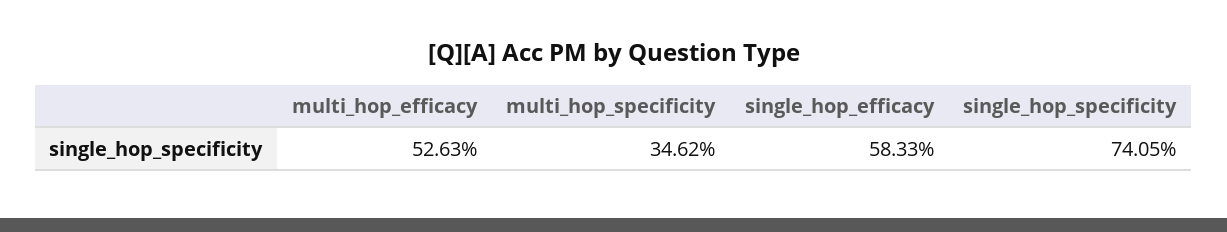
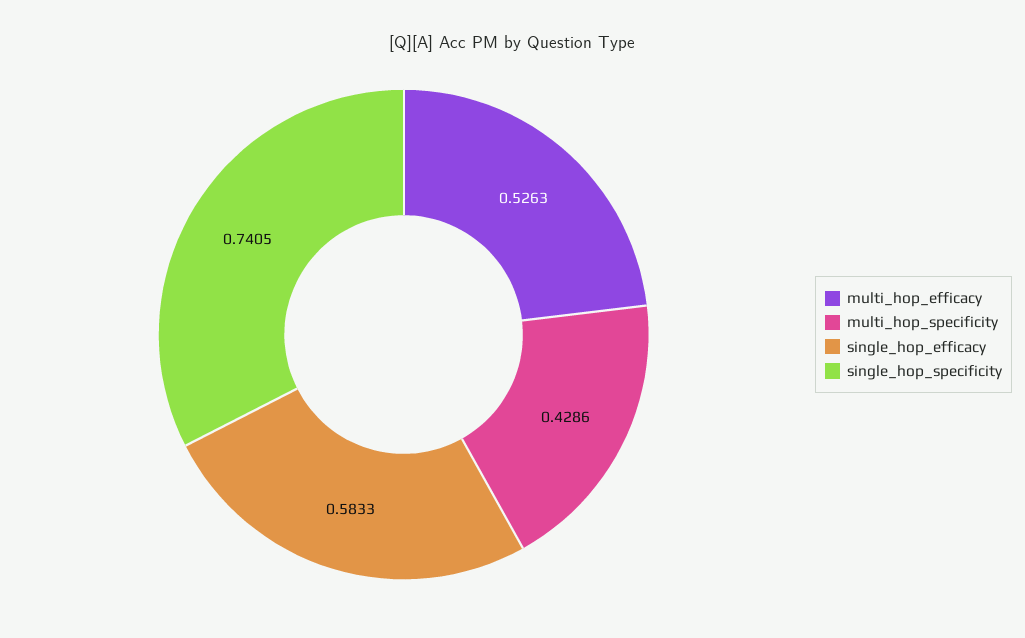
multi_hop_specificity: 0.3462 -> 0.4286

